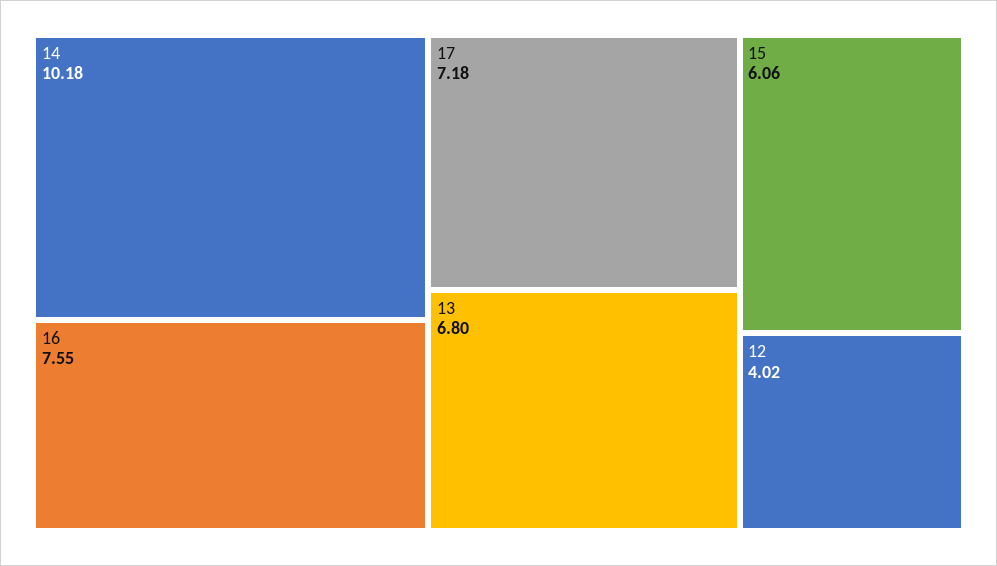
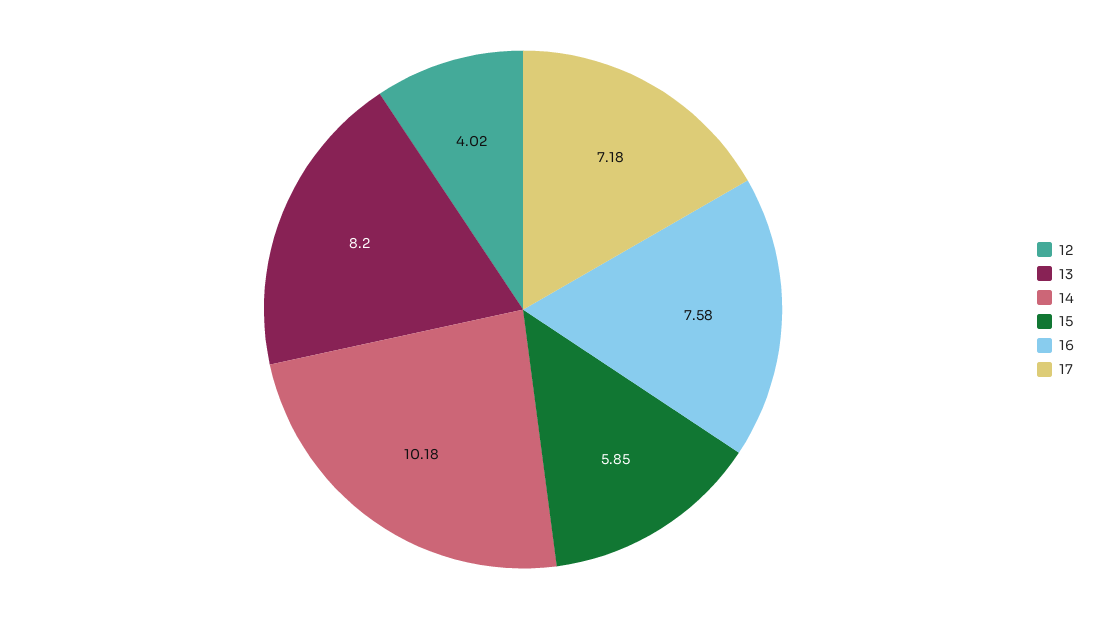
16: 7.55 -> 7.58
13: 6.8 -> 8.2
15: 6.06 -> 5.85

